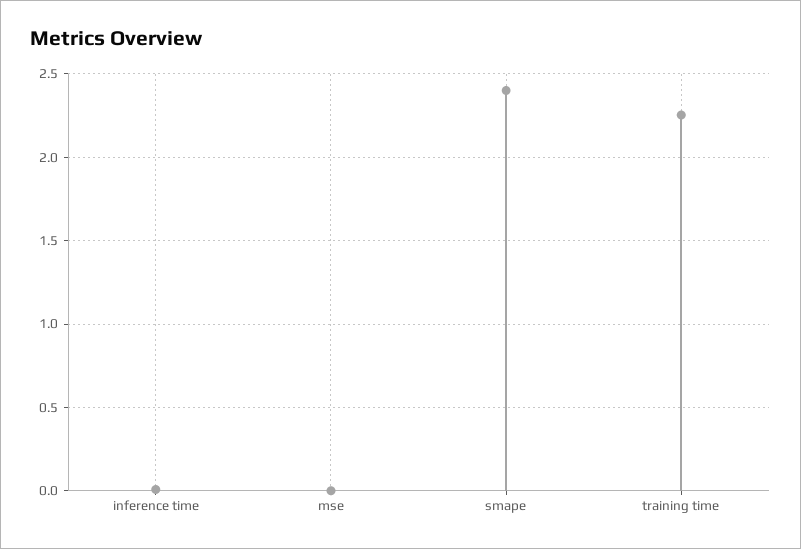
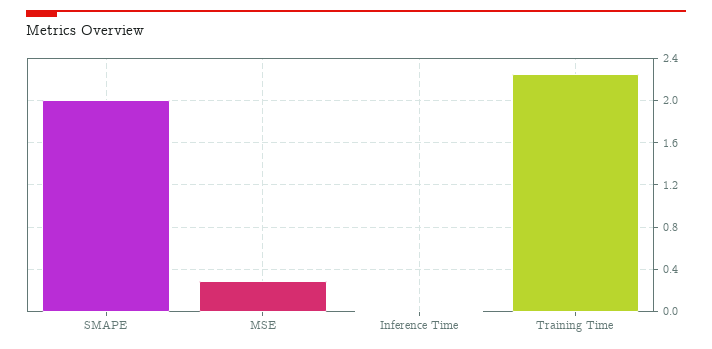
mse: 0 -> 0.3
smape: 2.4 -> 2

